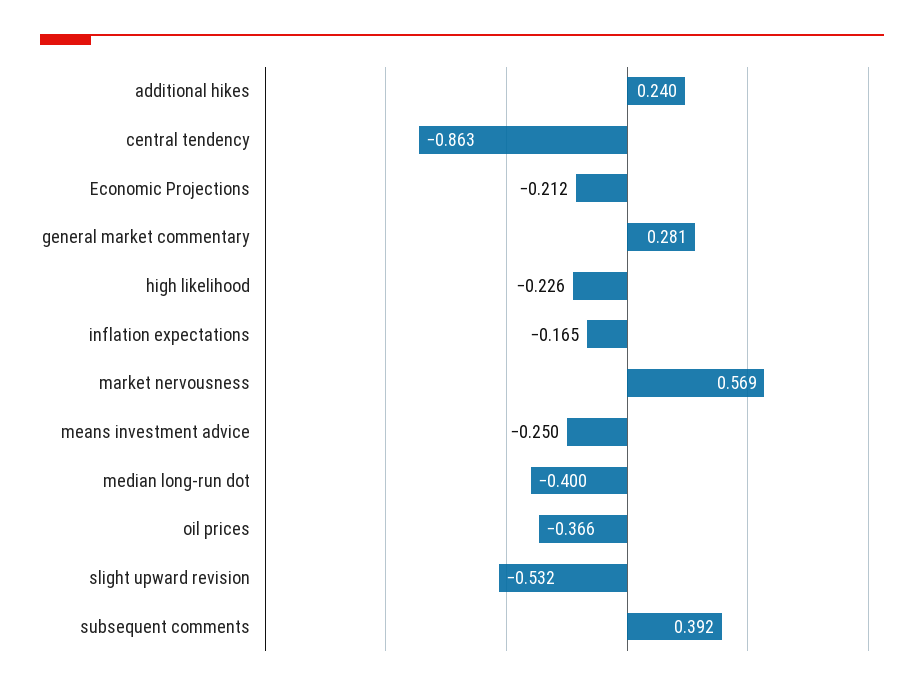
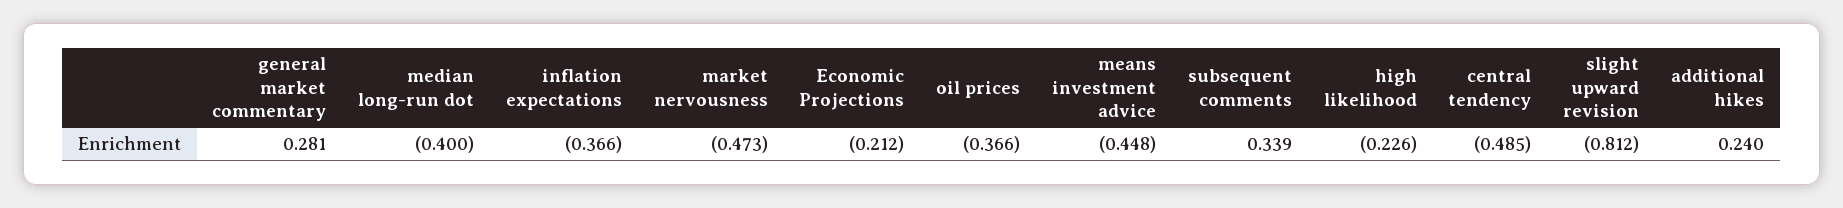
central tendency: -0.863 -> -0.485
inflation expectations: -0.165 -> -0.366
market nervousness: 0.569 -> -0.473
means investment advice: -0.25 -> -0.448
slight upward revision: -0.532 -> -0.812
subsequent comments: 0.392 -> 0.339

